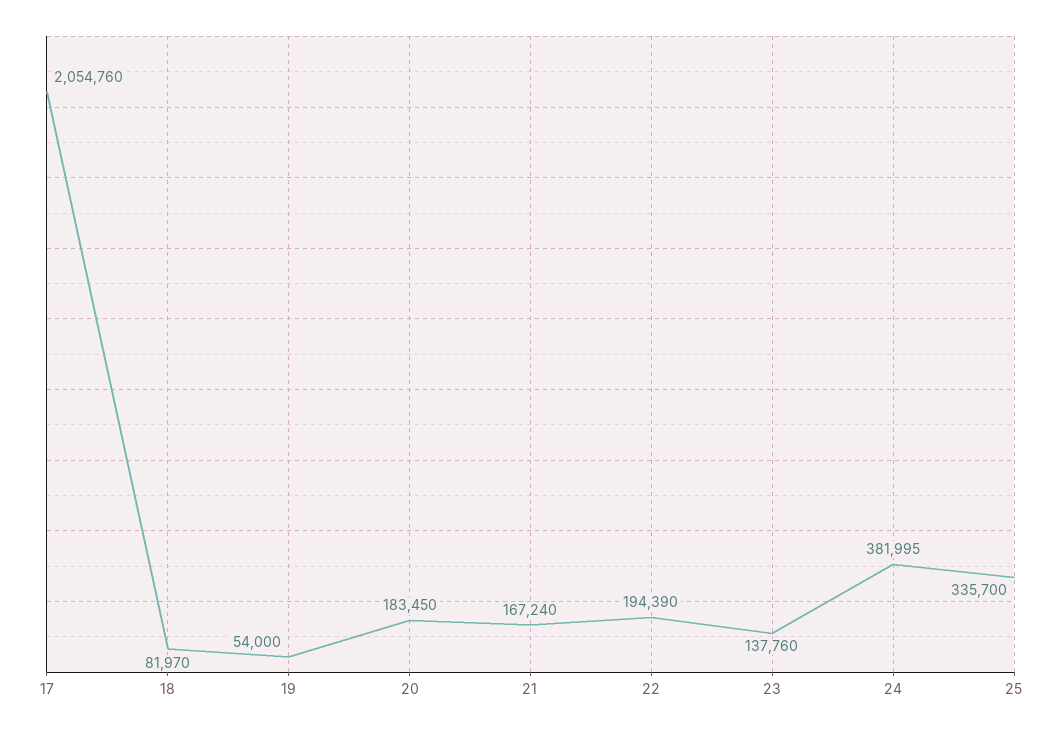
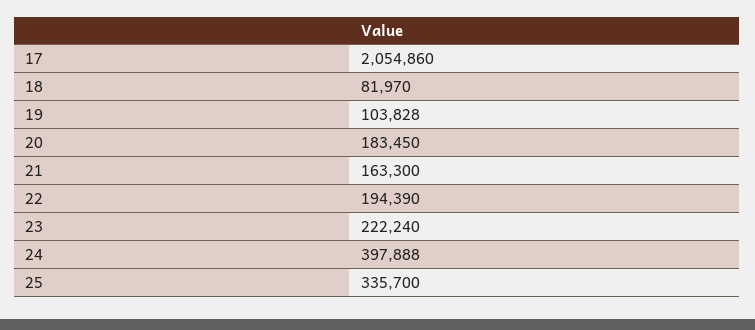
17: 2054760 -> 2054860
19: 54000 -> 103828
21: 167240 -> 163300
23: 137760 -> 222240
24: 381995 -> 397888

